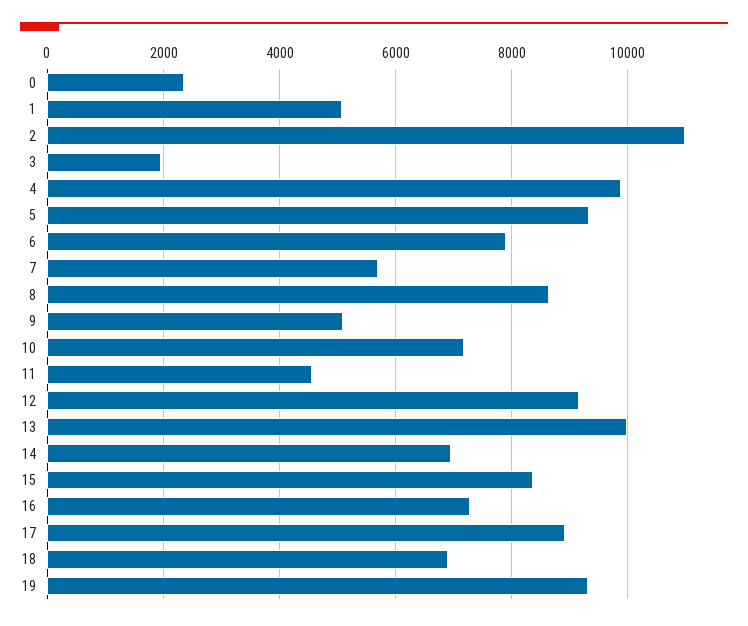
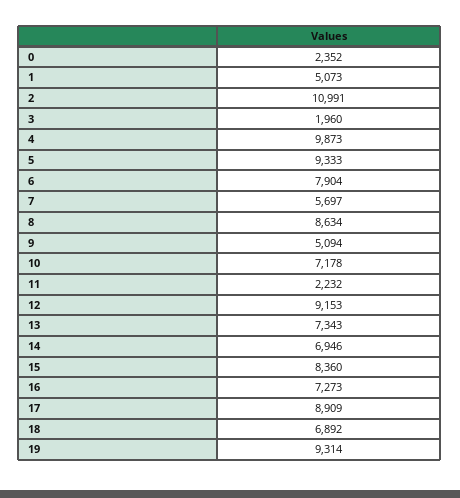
11: 4600 -> 2232
13: 10000 -> 7343

